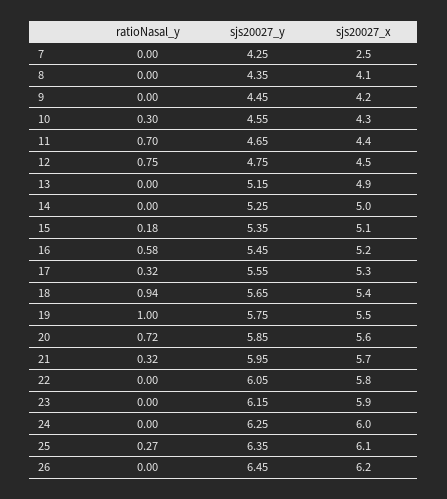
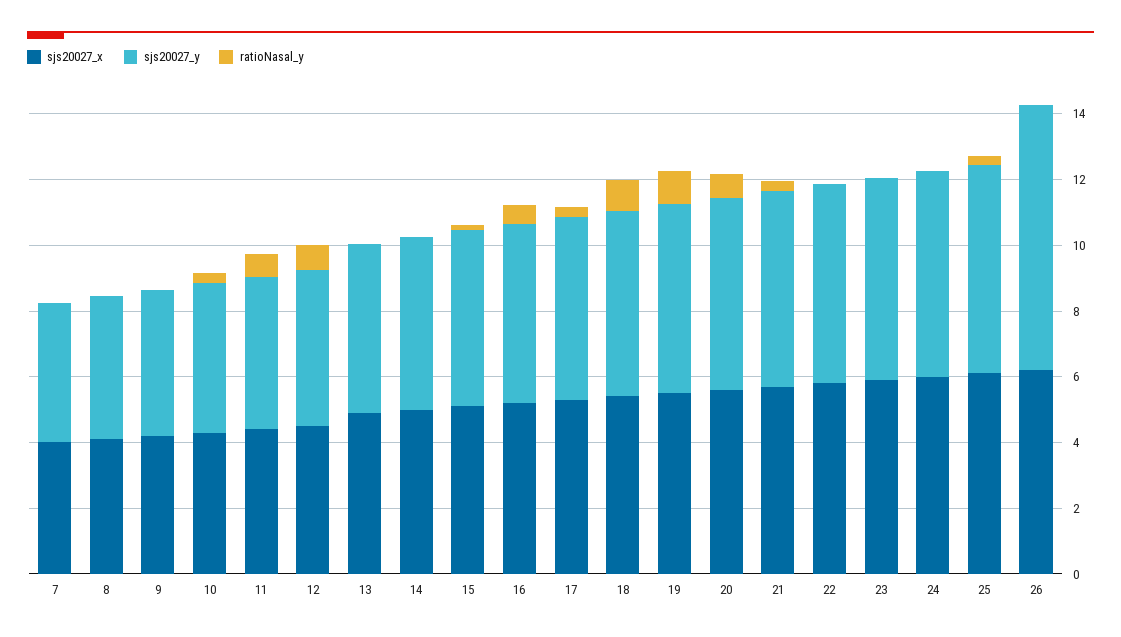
sjs20027_x, 7: 2.5 -> 4
sjs20027_y, 26: 6.45 -> 8

